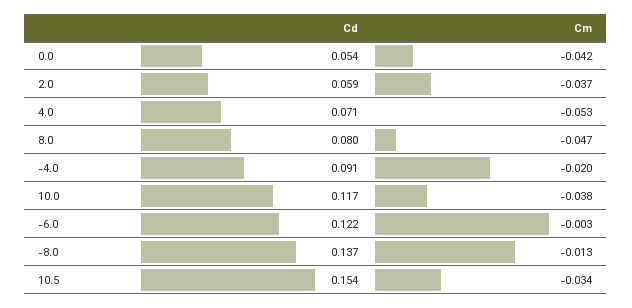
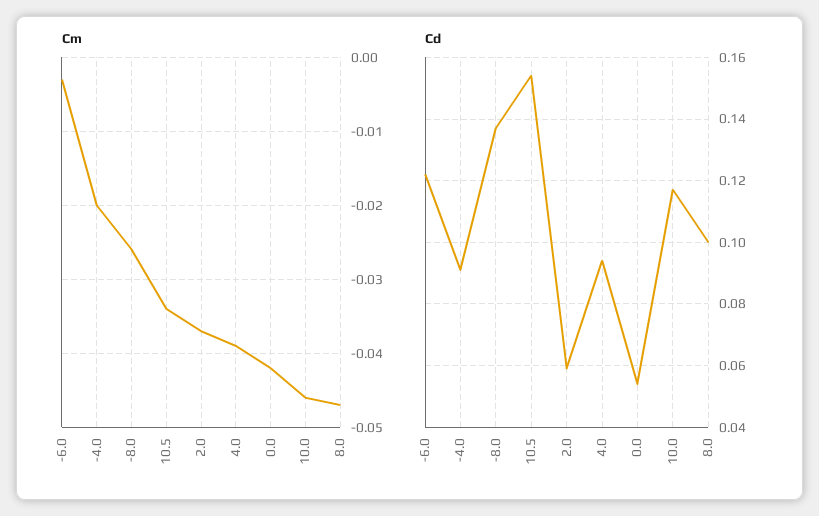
Cd, 4.0: 0.071 -> 0.095
Cm, 4.0: -0.053 -> -0.039
Cd, 8.0: 0.08 -> 0.1
Cm, 10.0: -0.038 -> -0.046
Cm, -8.0: -0.013 -> -0.026

